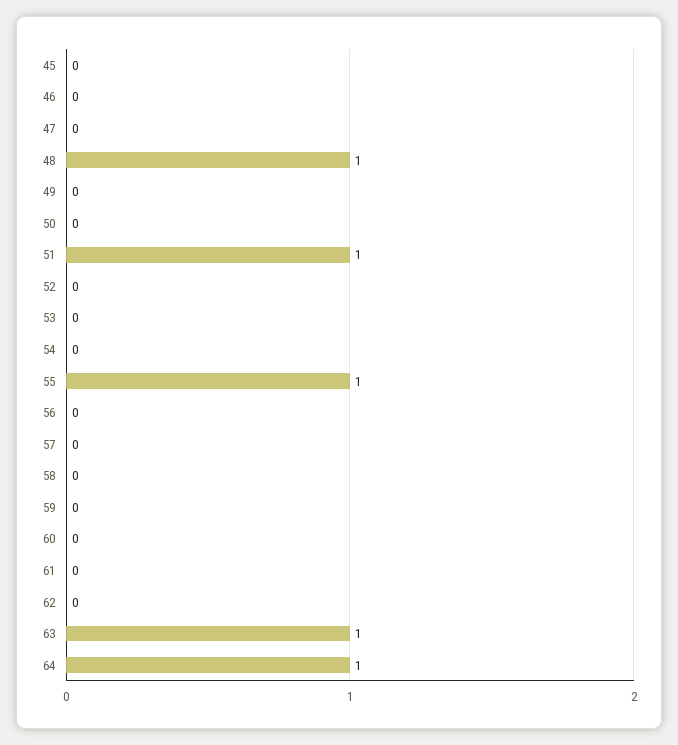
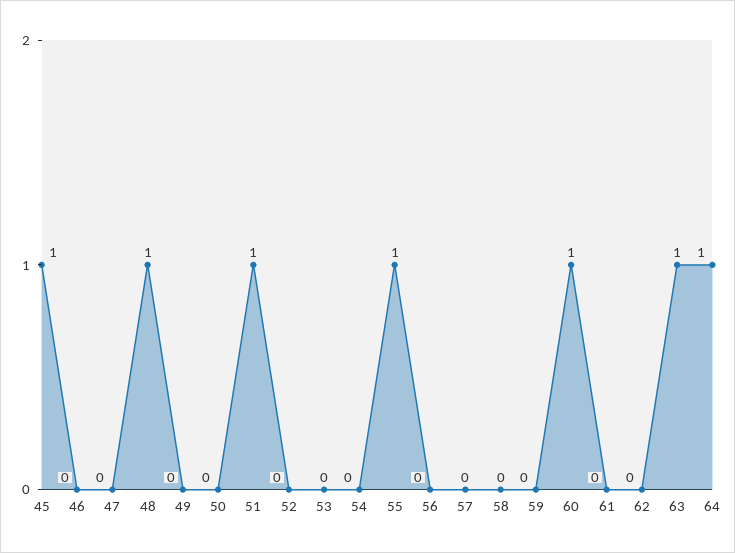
45: 0 -> 1
60: 0 -> 1

